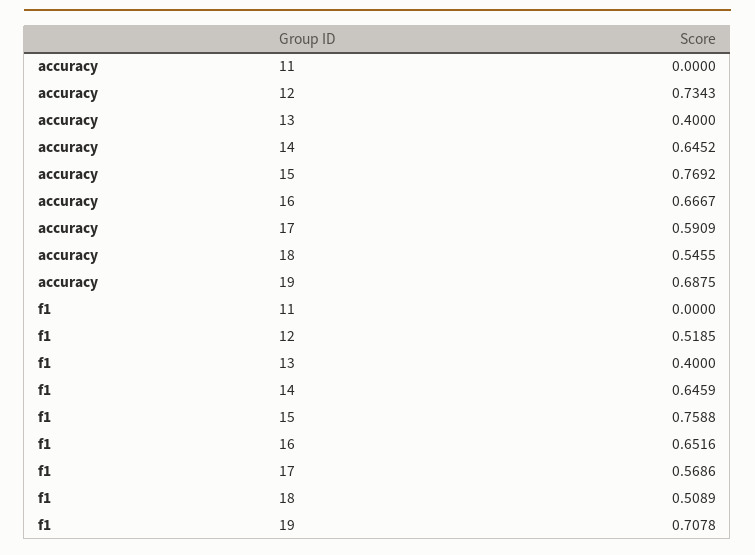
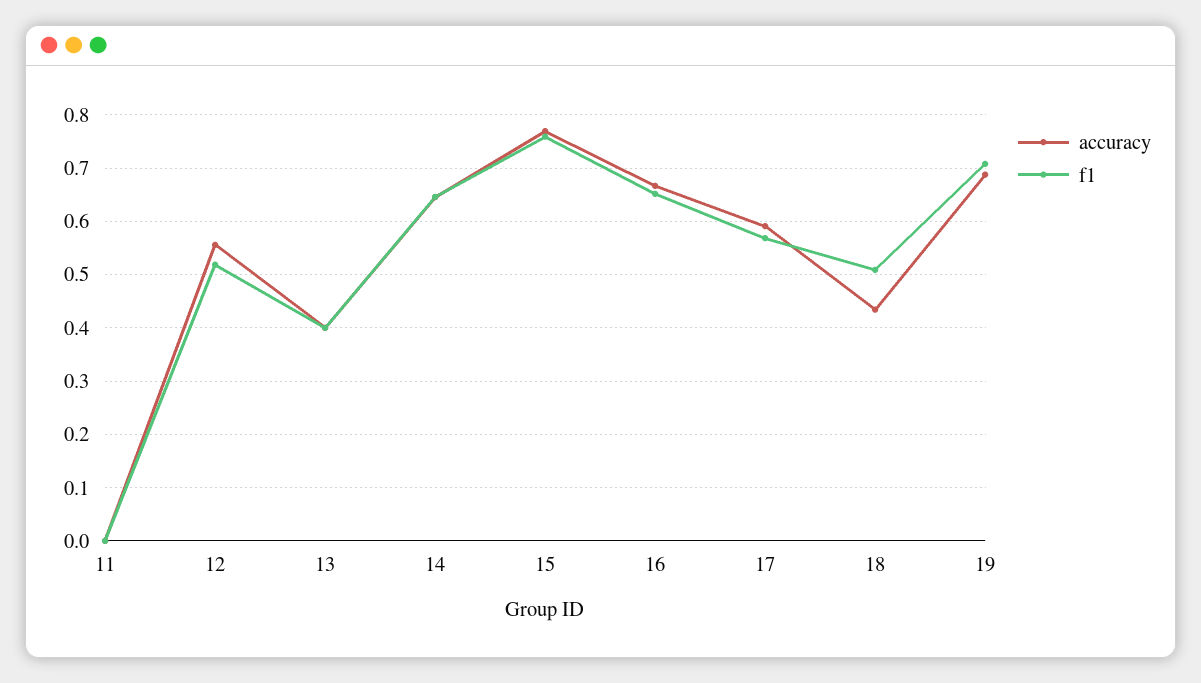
accuracy, 12: 0.7343 -> 0.56
accuracy, 18: 0.5455 -> 0.44

